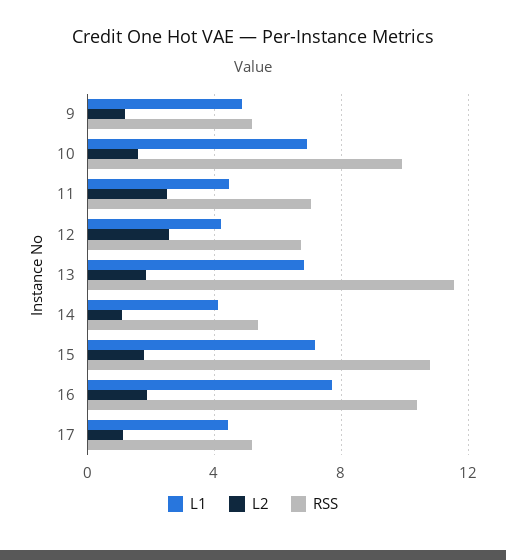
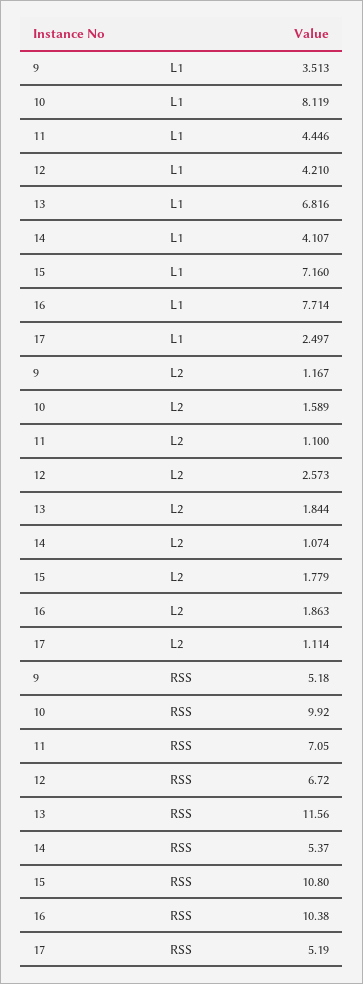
L1, 9: 5 -> 3.513
L1, 10: 7 -> 8.119
L2, 11: 2.5 -> 1.1
L1, 17: 4.5 -> 2.497

